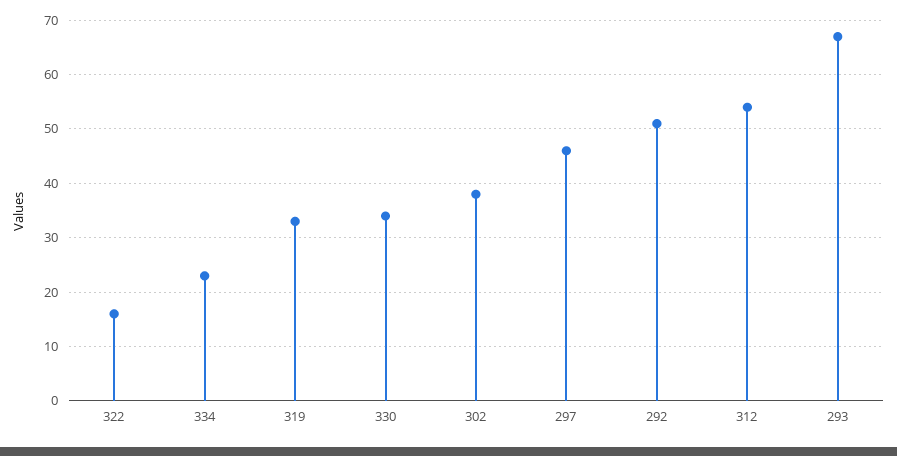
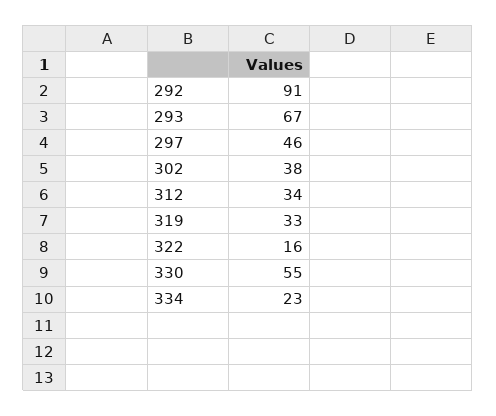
330: 35 -> 55
292: 50 -> 91
312: 55 -> 34

